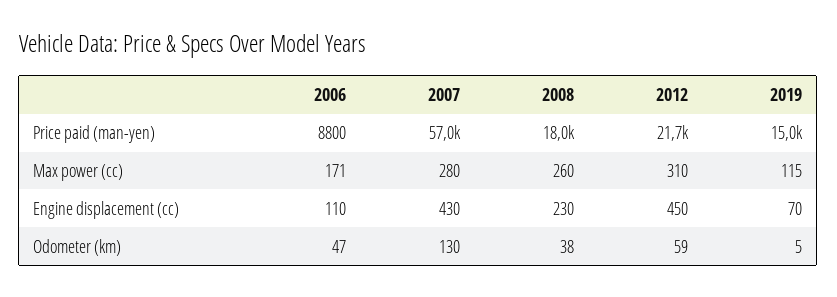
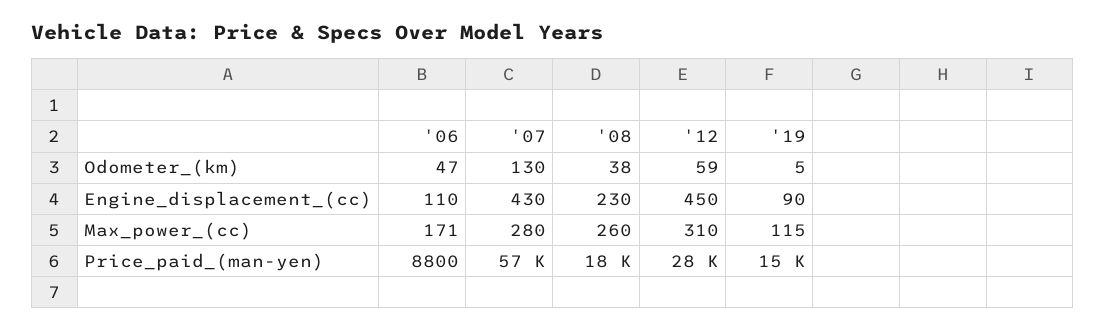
2012, Price paid (man-yen): 21700 -> 28000
2019, Engine displacement (cc): 70 -> 90

